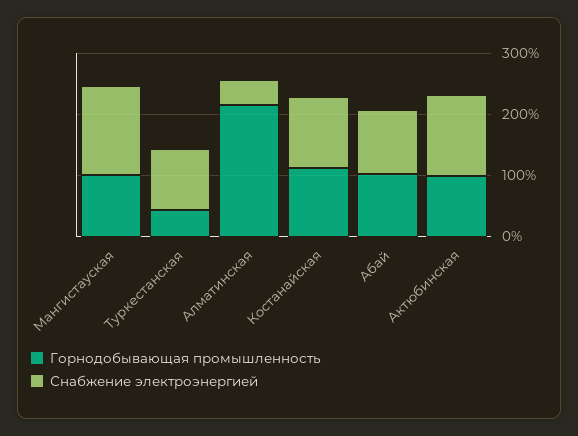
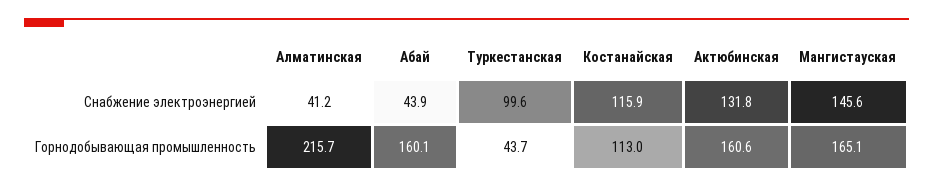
Горнодобывающая промышленность, Мангистауская: 100 -> 165.1
Горнодобывающая промышленность, Абай: 100 -> 160.1
Снабжение электроэнергией, Абай: 100 -> 43.9
Горнодобывающая промышленность, Актюбинская: 100 -> 160.6

